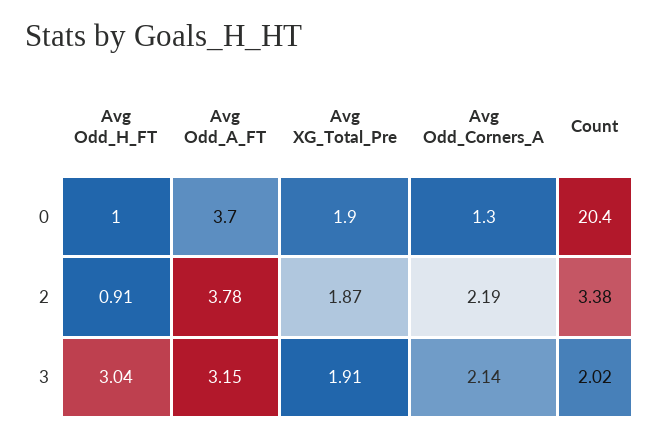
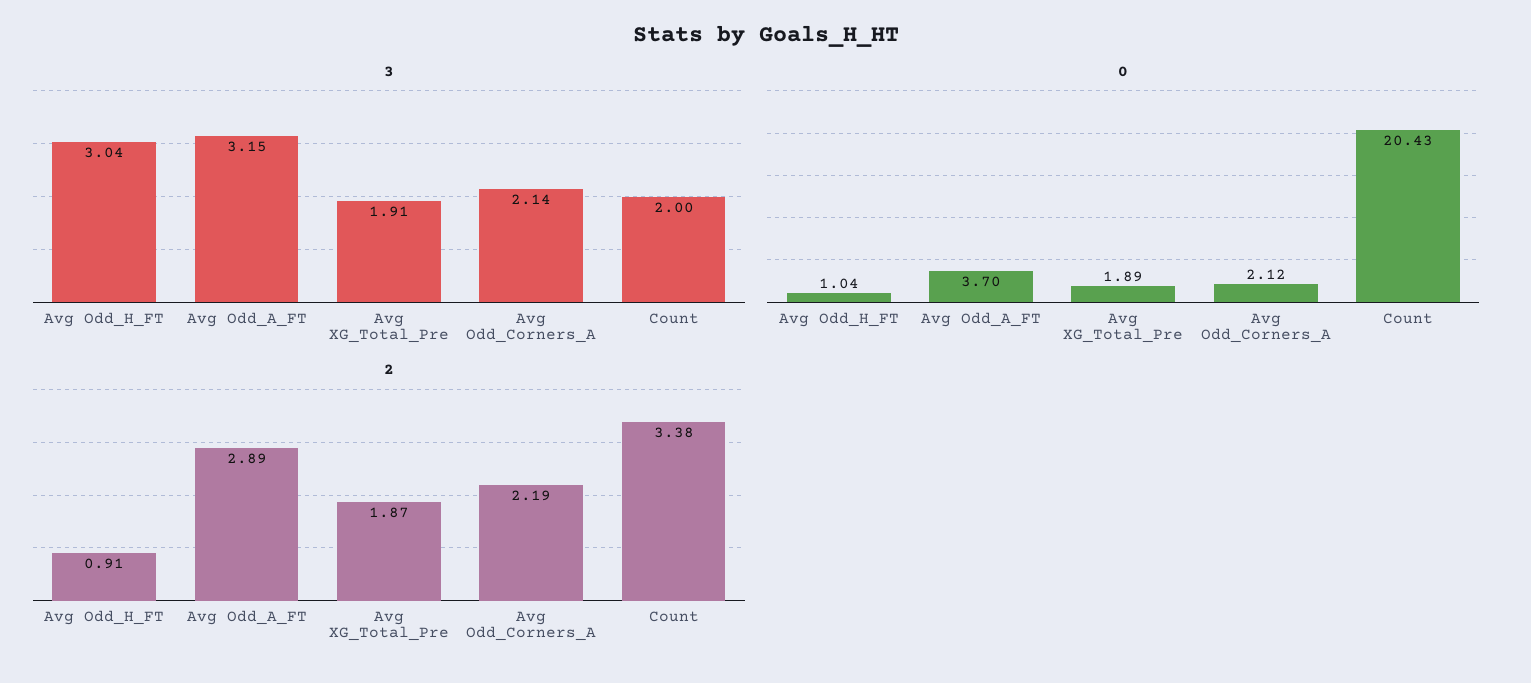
0, Avg Odd_Corners_A: 1.3 -> 2.12
2, Avg Odd_A_FT: 3.78 -> 2.89
3, Count: 2.02 -> 2

